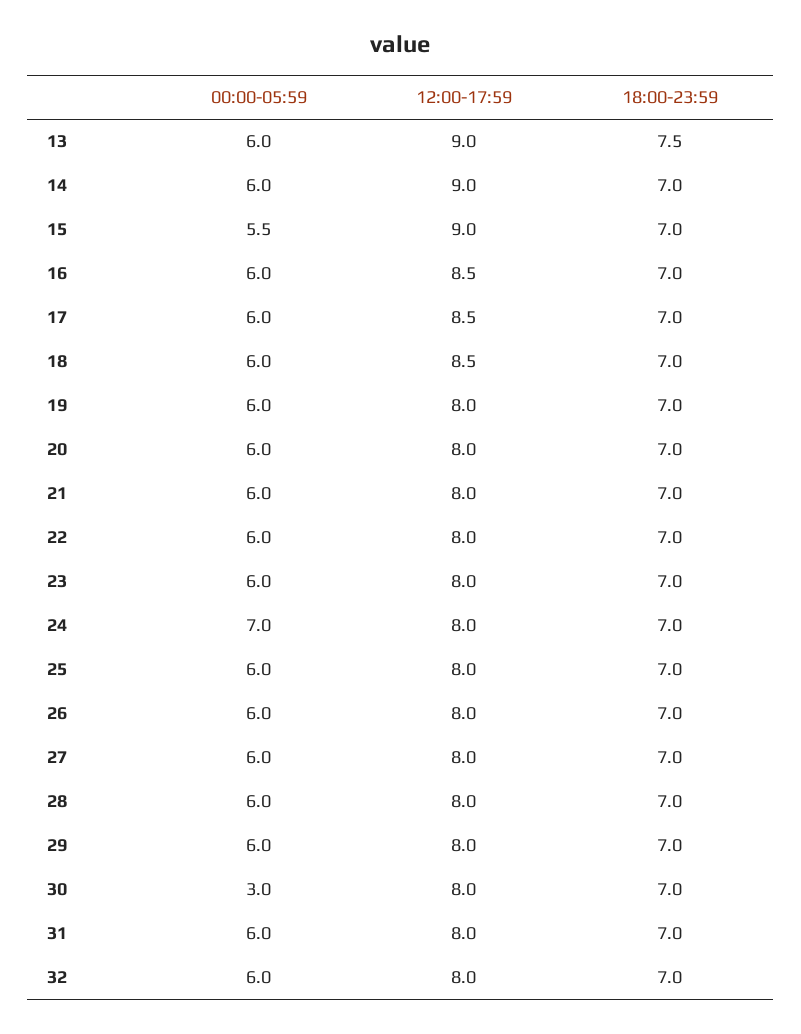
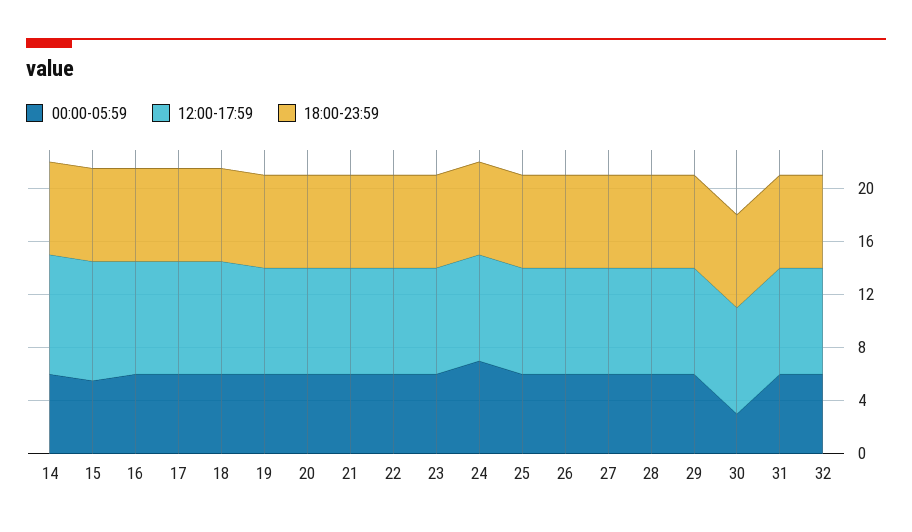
00:00-05:59, 13: 6 -> none
12:00-17:59, 13: 9 -> none
18:00-23:59, 13: 7.5 -> none

